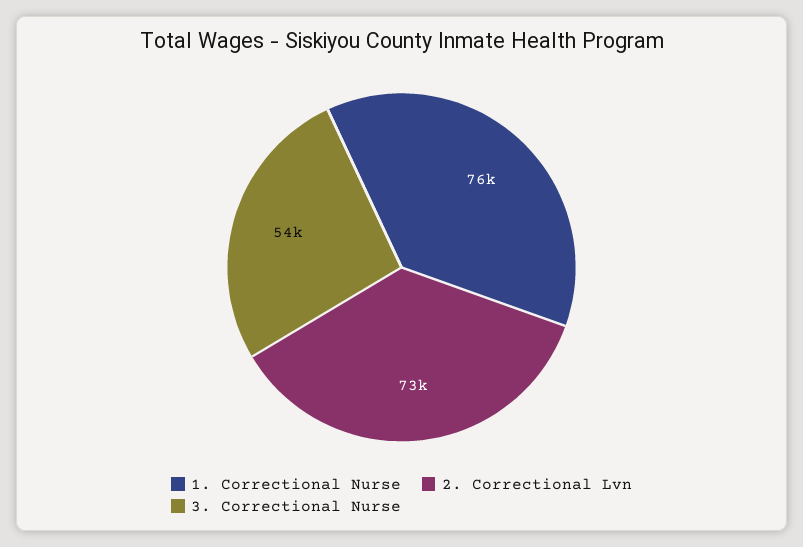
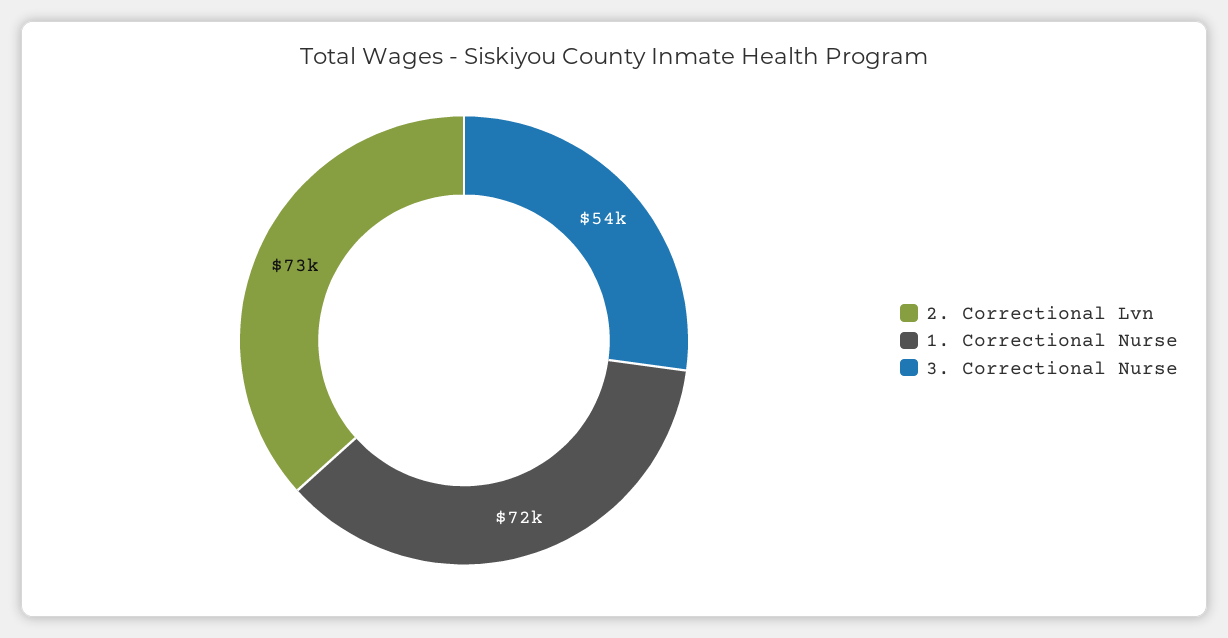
1. Correctional Nurse: 76000 -> 72000

